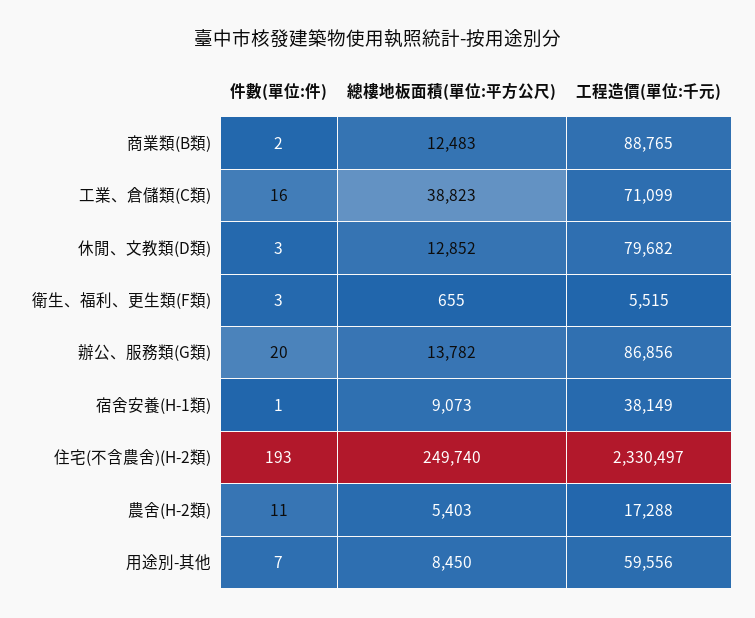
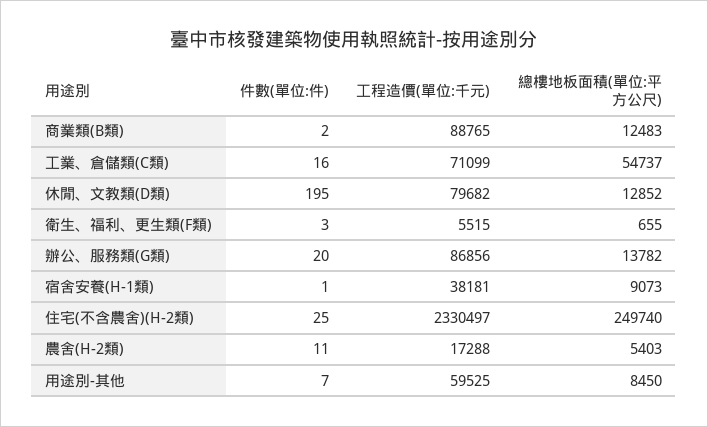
總樓地板面積(單位:平方公尺), 工業、倉儲類(C類): 38823 -> 54737
件數(單位:件), 休閒、文教類(D類): 3 -> 195
工程造價(單位:千元), 宿舍安養(H-1類): 38149 -> 38181
件數(單位:件), 住宅(不含農舍)(H-2類): 193 -> 25
工程造價(單位:千元), 用途別-其他: 59556 -> 59525

